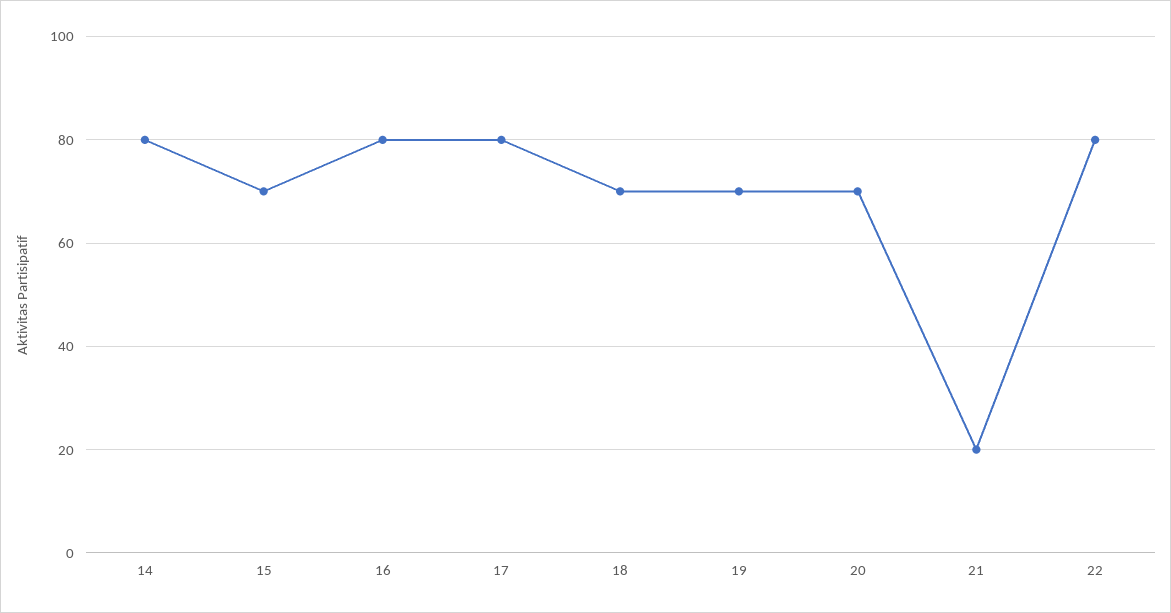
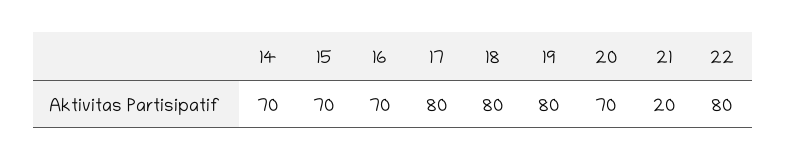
14: 80 -> 70
16: 80 -> 70
18: 70 -> 80
19: 70 -> 80

